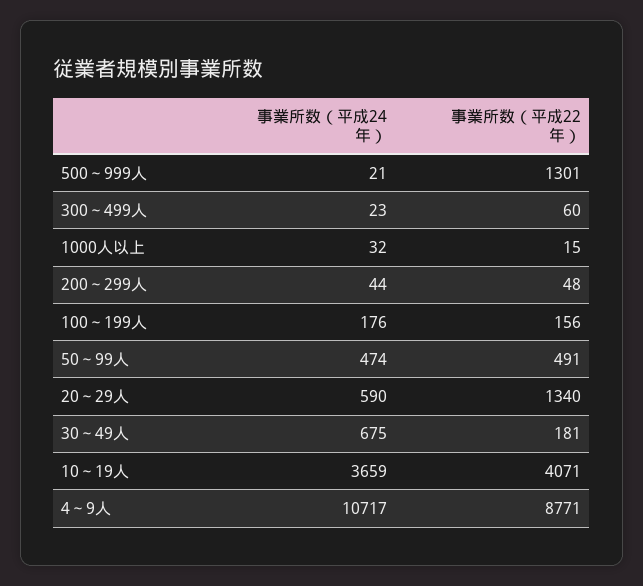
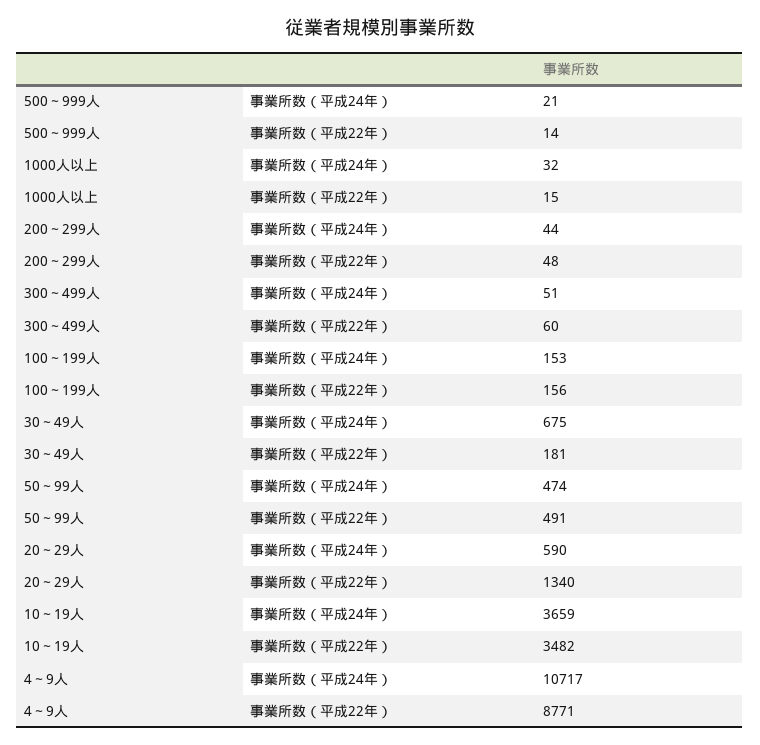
事業所数（平成22年）, 500～999人: 1301 -> 14
事業所数（平成24年）, 300～499人: 23 -> 51
事業所数（平成24年）, 100～199人: 176 -> 153
事業所数（平成22年）, 10～19人: 4071 -> 3482

